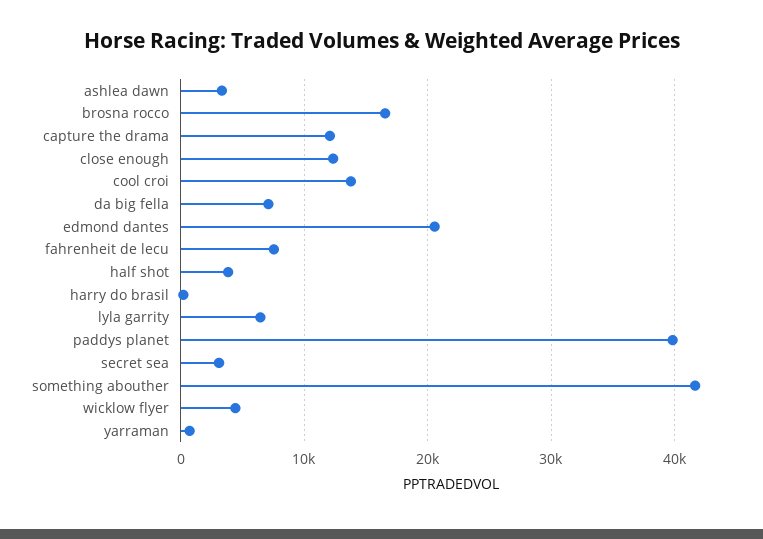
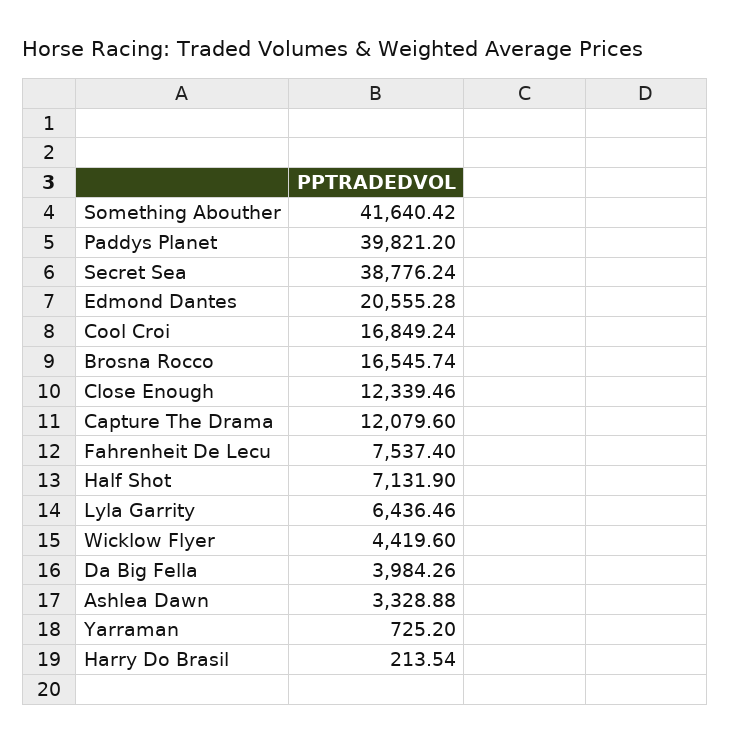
cool croi: 14000 -> 16849.24
da big fella: 7000 -> 3984.26
half shot: 4000 -> 7131.9
secret sea: 3000 -> 38776.24

